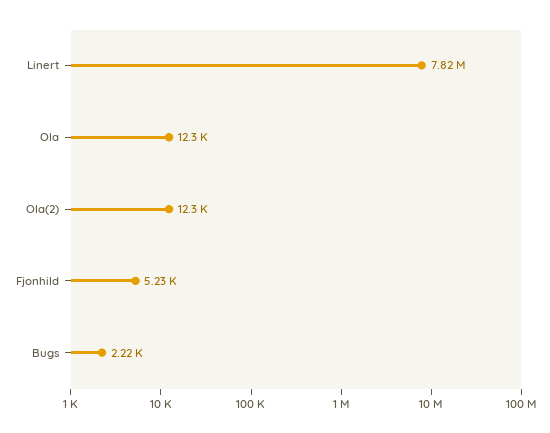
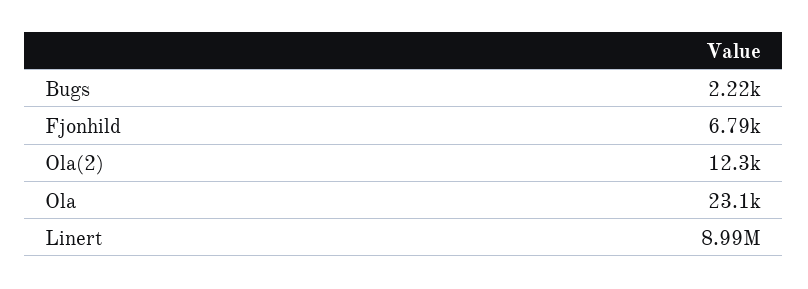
Linert: 7820000 -> 8990000
Ola: 12300 -> 23100
Fjonhild: 5230 -> 6790

